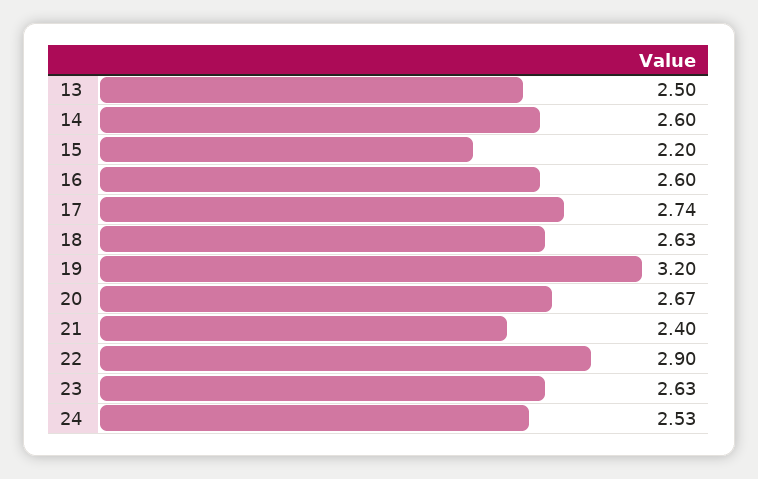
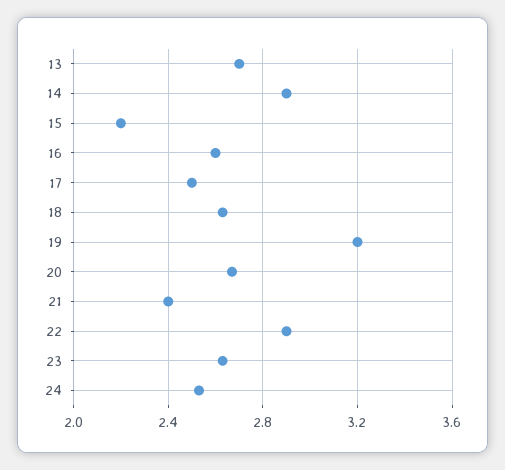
13: 2.5 -> 2.7
14: 2.6 -> 2.9
17: 2.74 -> 2.5

